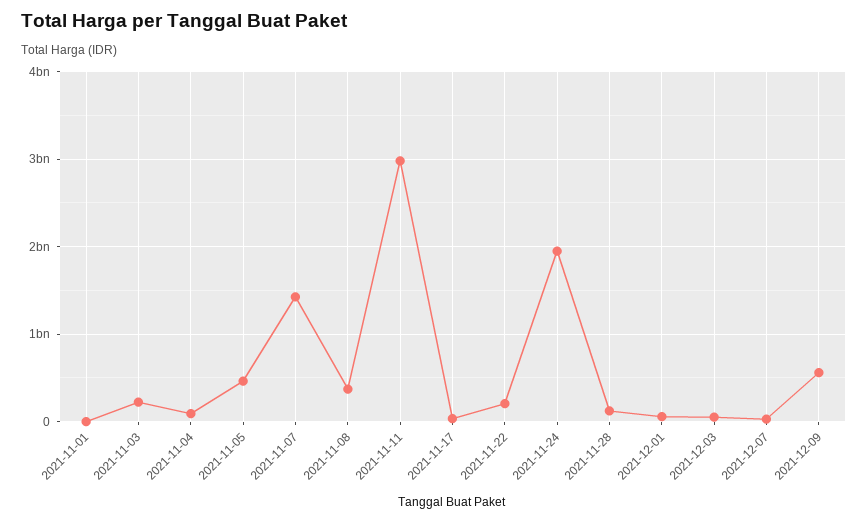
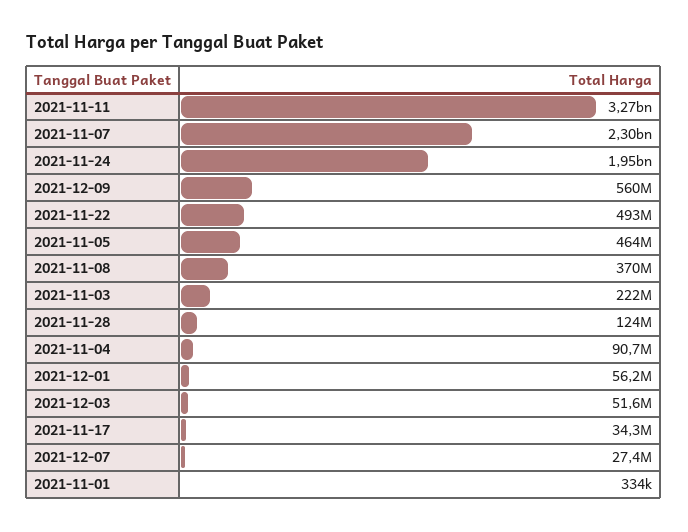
2021-11-07: 1400000000 -> 2300000000
2021-11-11: 3000000000 -> 3270000000
2021-11-22: 200000000 -> 493000000

